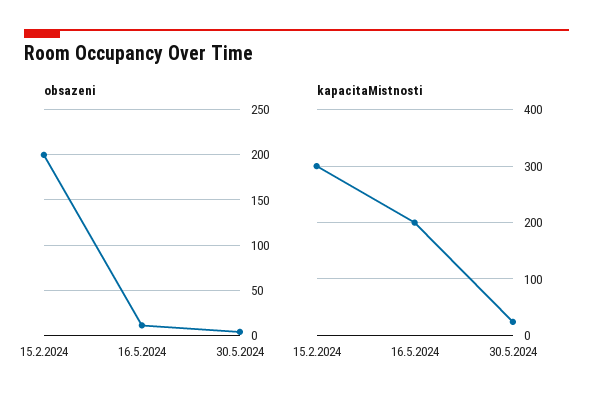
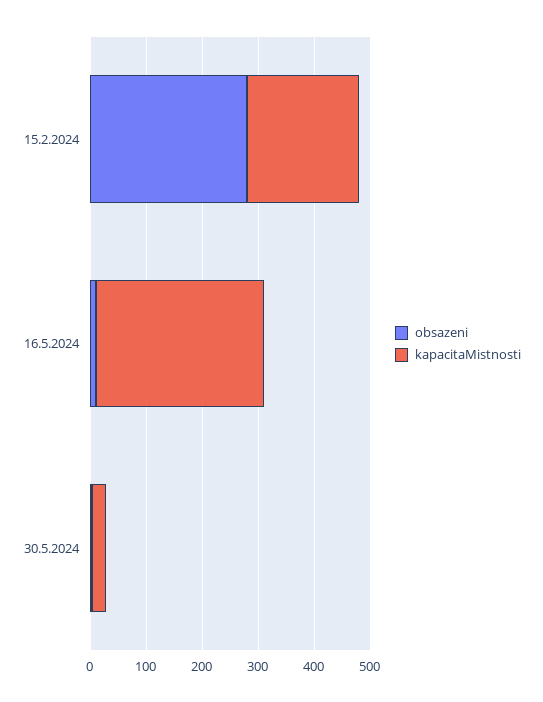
obsazeni, 15.2.2024: 200 -> 280
kapacitaMistnosti, 15.2.2024: 300 -> 200
kapacitaMistnosti, 16.5.2024: 200 -> 300

